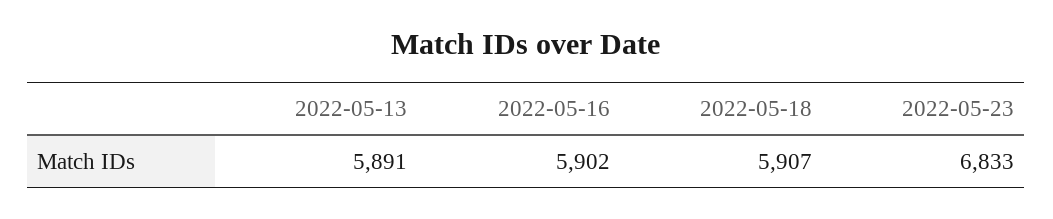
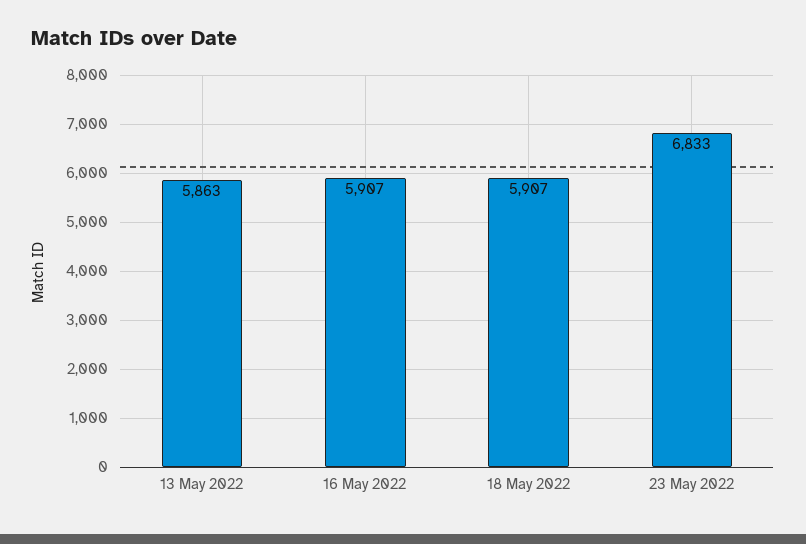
2022-05-13: 5891 -> 5863
2022-05-16: 5902 -> 5907

